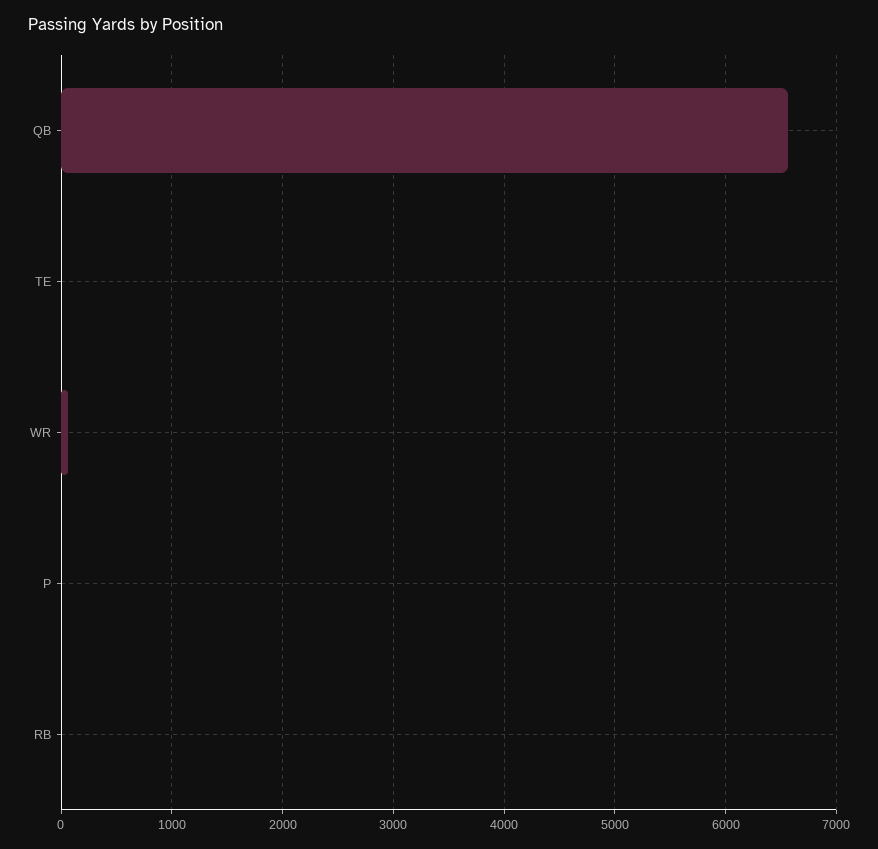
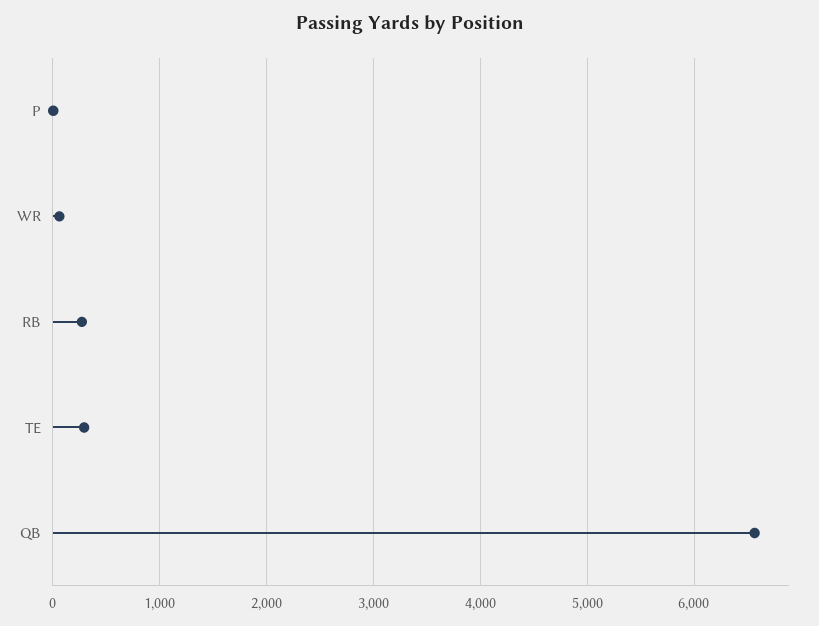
TE: 0 -> 300
RB: 0 -> 300

